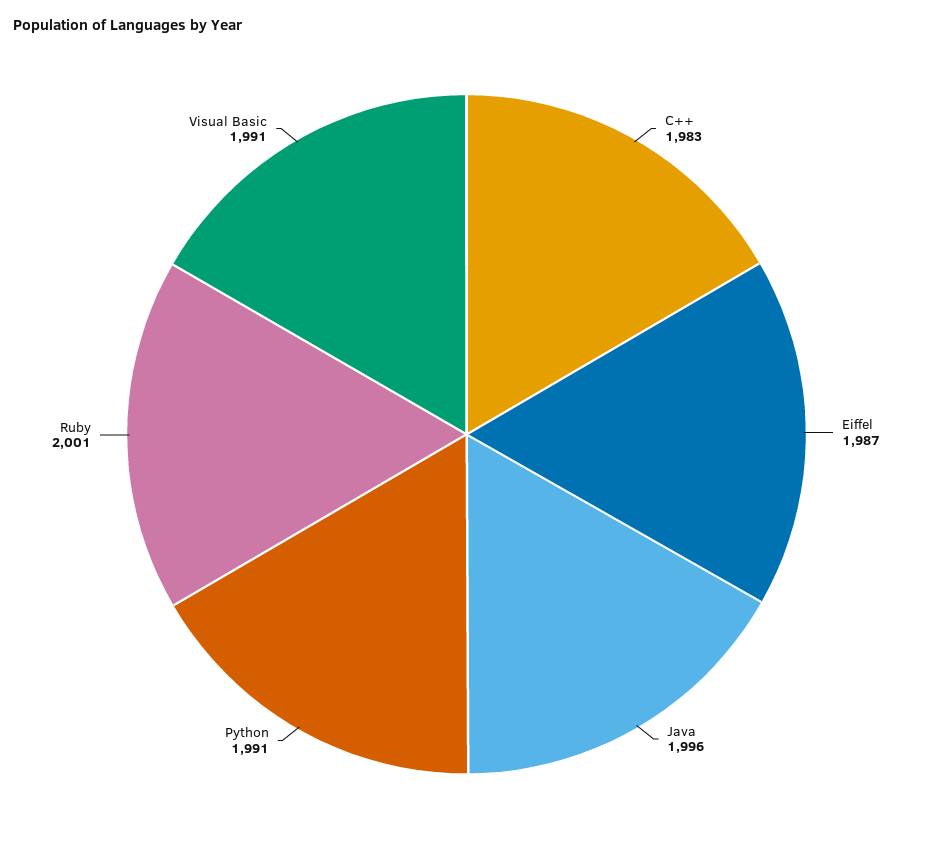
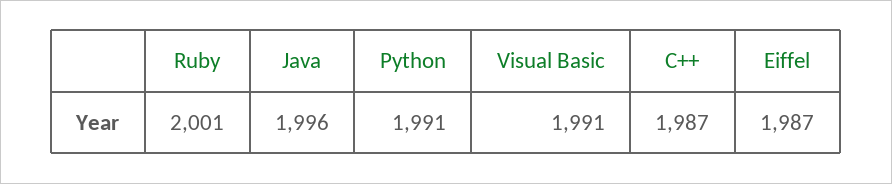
C++: 1983 -> 1987

